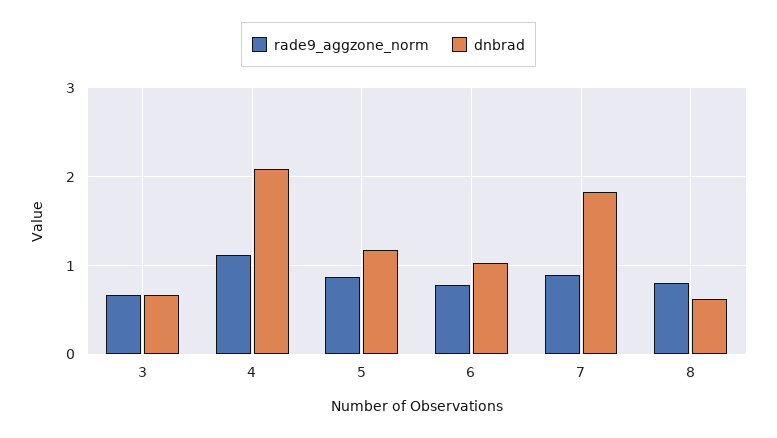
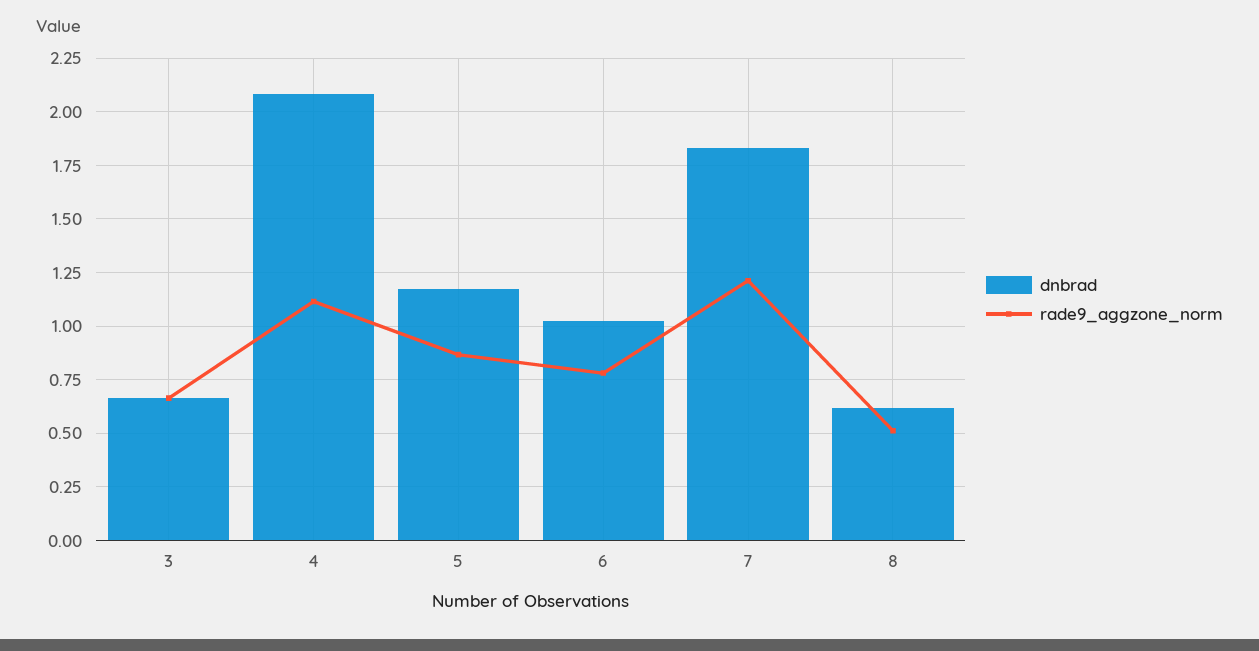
rade9_aggzone_norm, 7: 0.9 -> 1.2
rade9_aggzone_norm, 8: 0.8 -> 0.5

